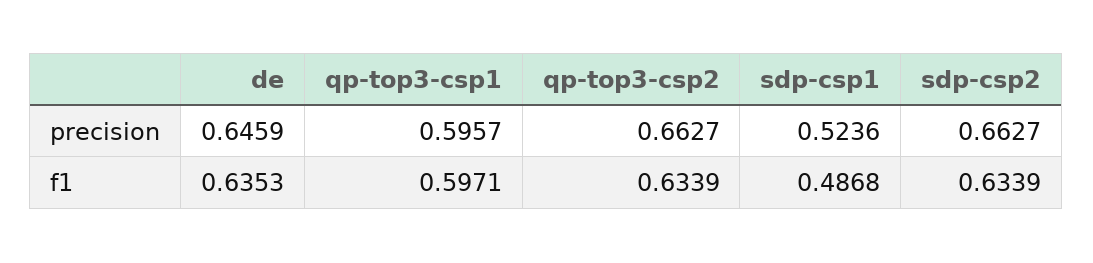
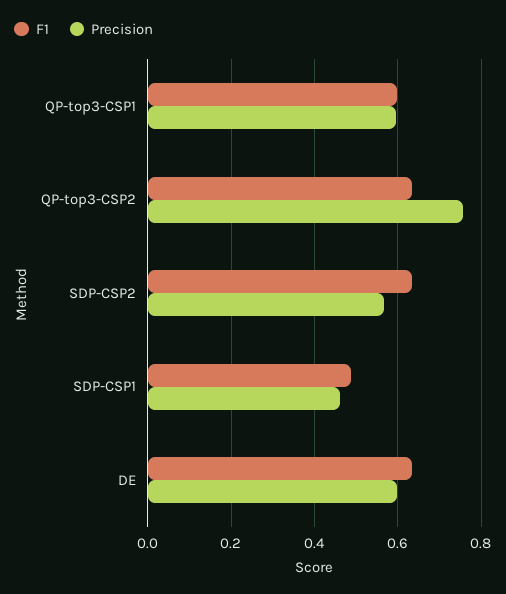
precision, de: 0.6459 -> 0.6
precision, qp-top3-csp2: 0.6627 -> 0.76
precision, sdp-csp1: 0.5236 -> 0.46
precision, sdp-csp2: 0.6627 -> 0.56

